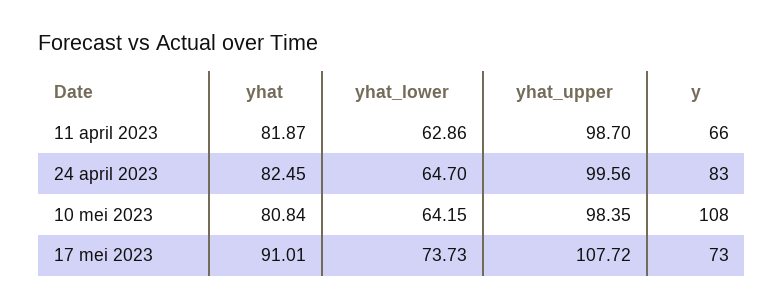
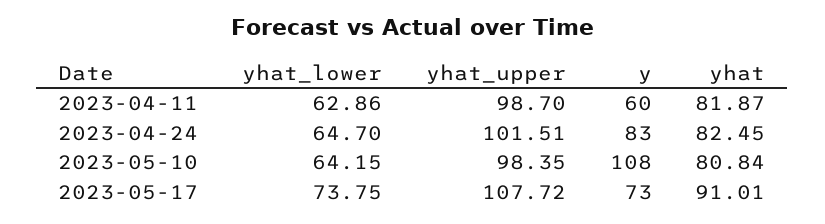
y, 11 april 2023: 66 -> 60
yhat_upper, 24 april 2023: 99.56 -> 101.51
yhat_lower, 17 mei 2023: 73.73 -> 73.75

